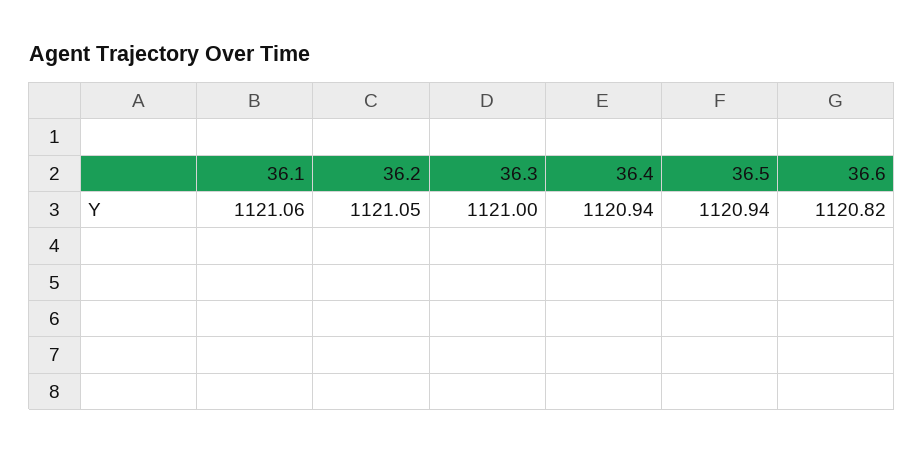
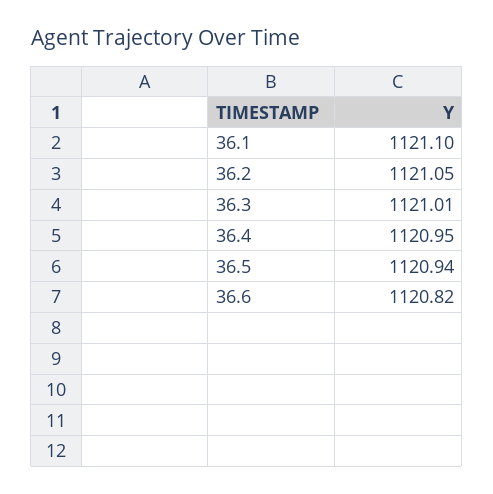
36.1: 1121.06 -> 1121.1
36.3: 1121 -> 1121.01
36.4: 1120.94 -> 1120.95

